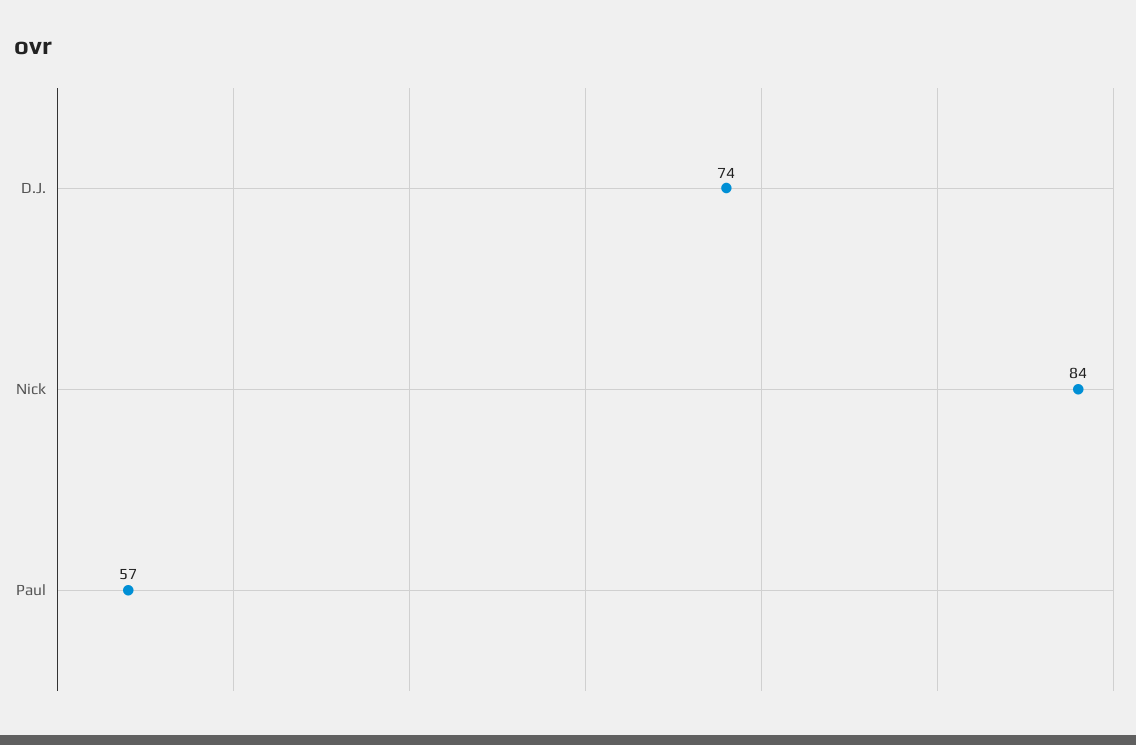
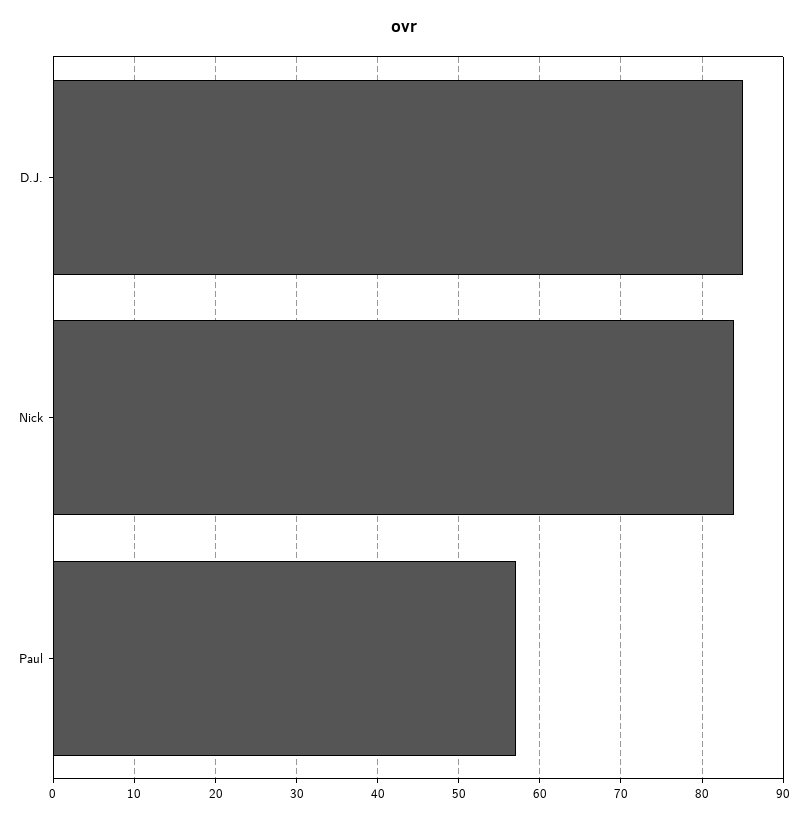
D.J.: 74 -> 85

